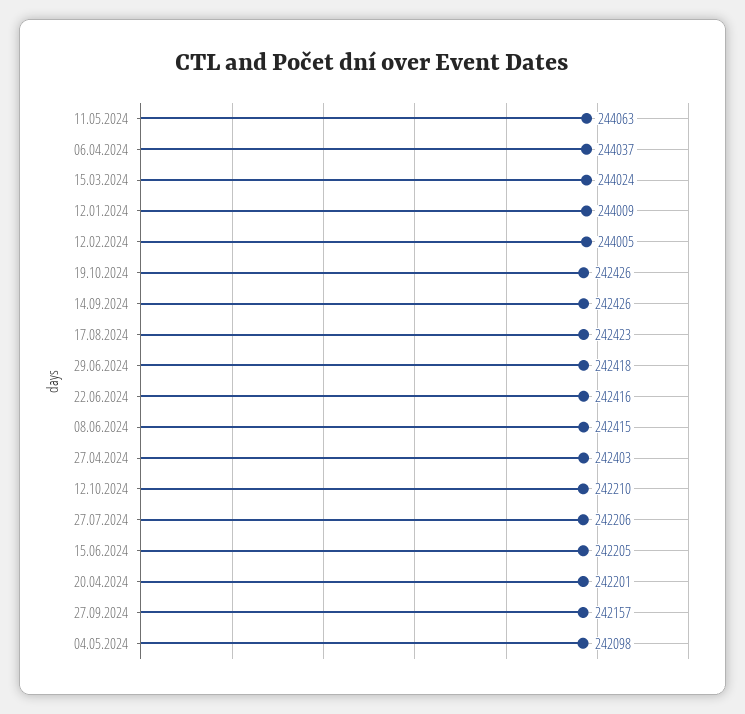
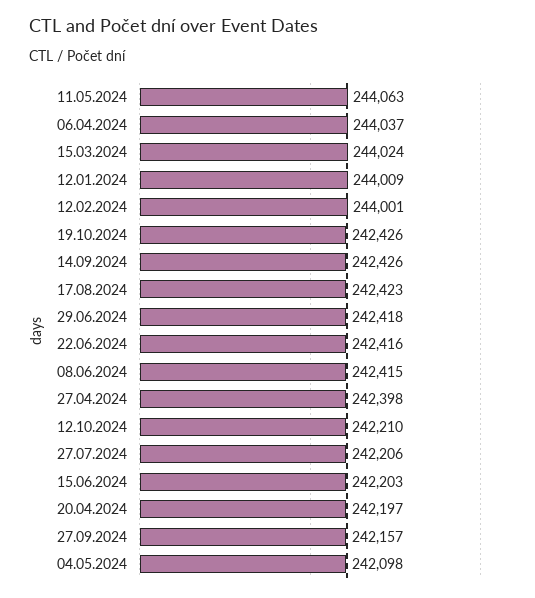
12.02.2024: 244005 -> 244001
27.04.2024: 242403 -> 242398
15.06.2024: 242205 -> 242203
20.04.2024: 242201 -> 242197

